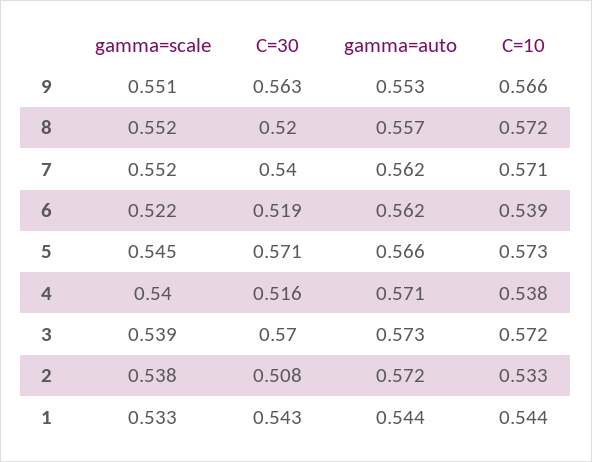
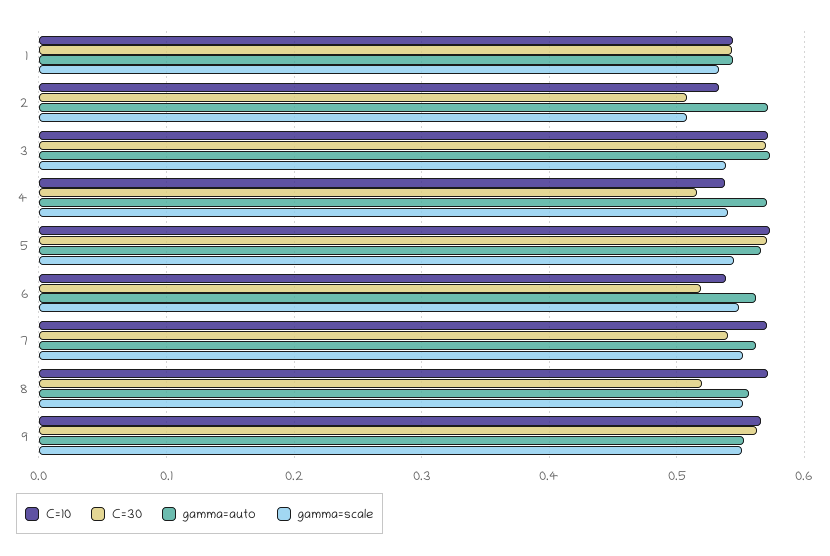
gamma=scale, 6: 0.522 -> 0.55
gamma=scale, 2: 0.538 -> 0.51

